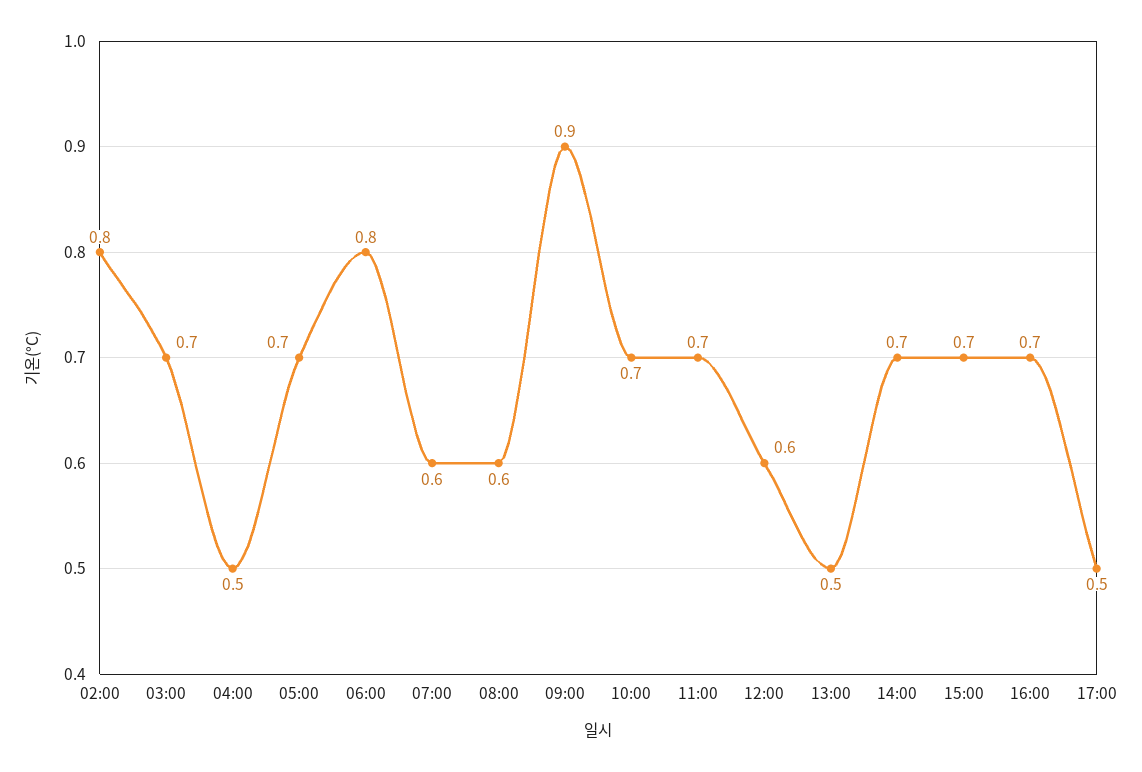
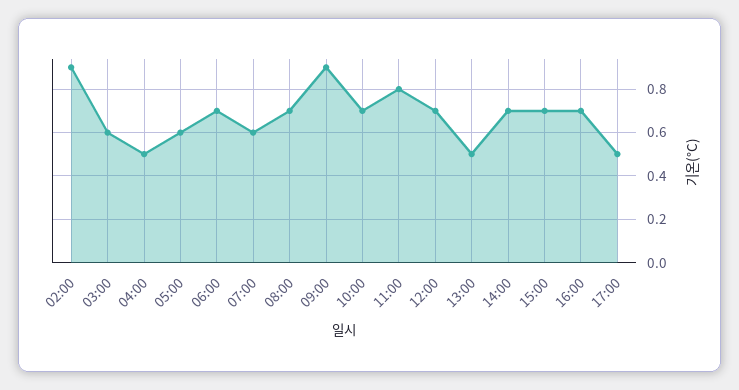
02:00: 0.8 -> 0.9
03:00: 0.7 -> 0.6
05:00: 0.7 -> 0.6
06:00: 0.8 -> 0.7
08:00: 0.6 -> 0.7
11:00: 0.7 -> 0.8
12:00: 0.6 -> 0.7

